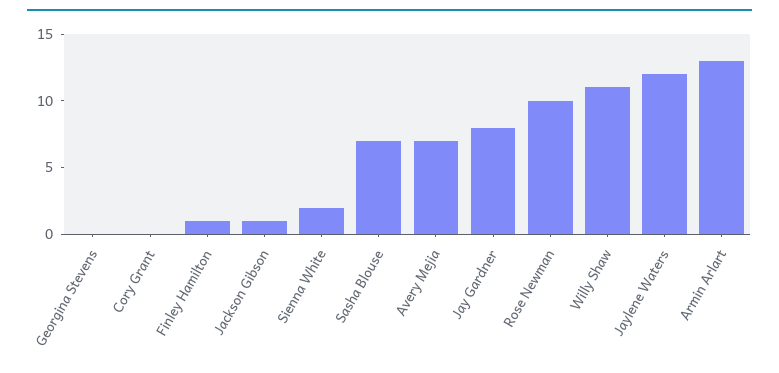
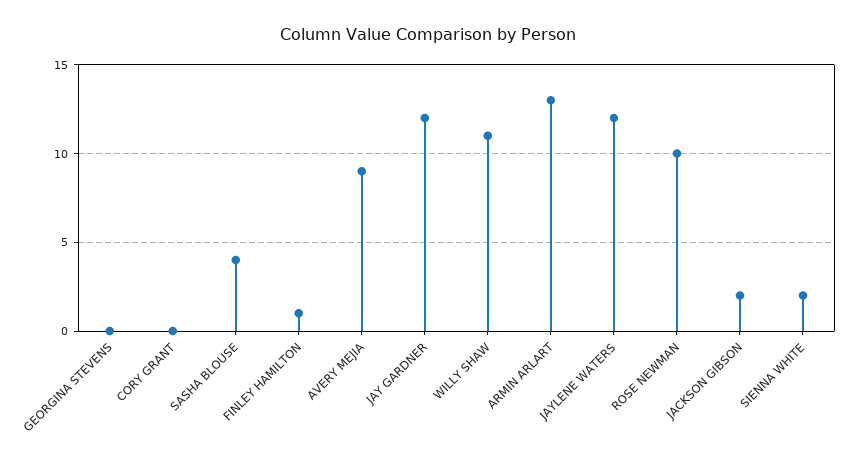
Jackson Gibson: 1 -> 2
Sasha Blouse: 7 -> 4
Avery Mejia: 7 -> 9
Jay Gardner: 8 -> 12

